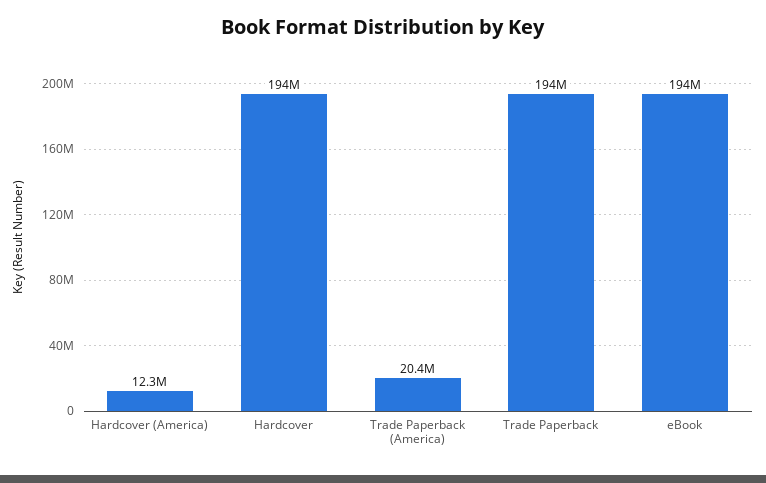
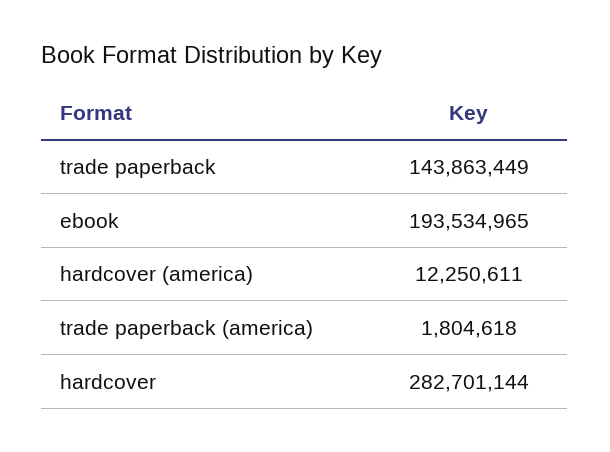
Hardcover: 194000000 -> 282701144
Trade Paperback (America): 20400000 -> 1804618
Trade Paperback: 194000000 -> 143863449

